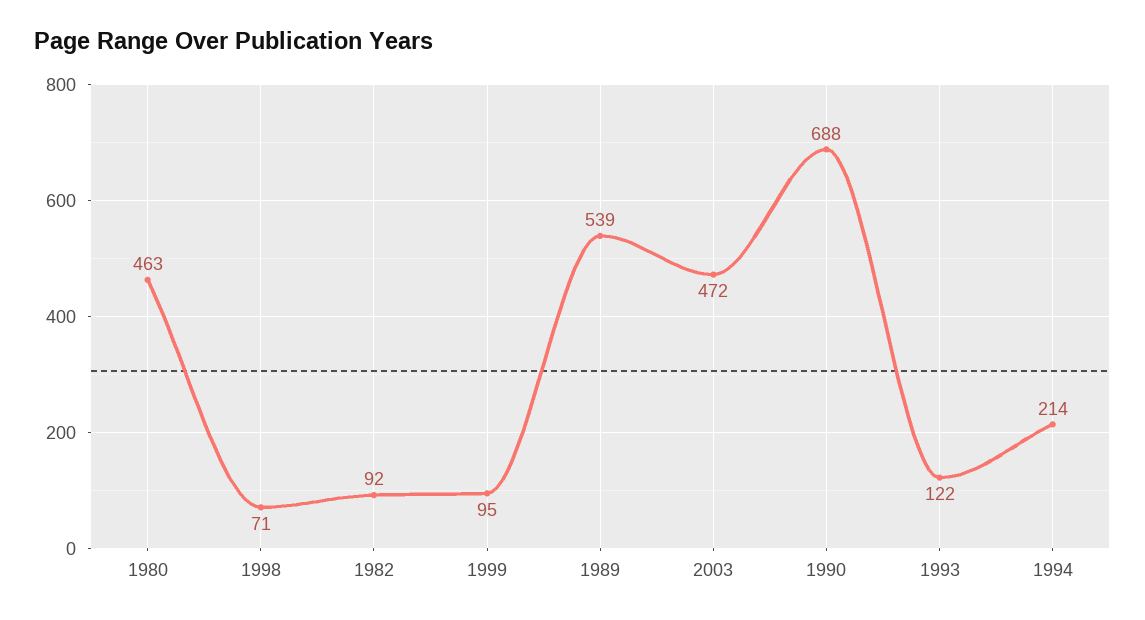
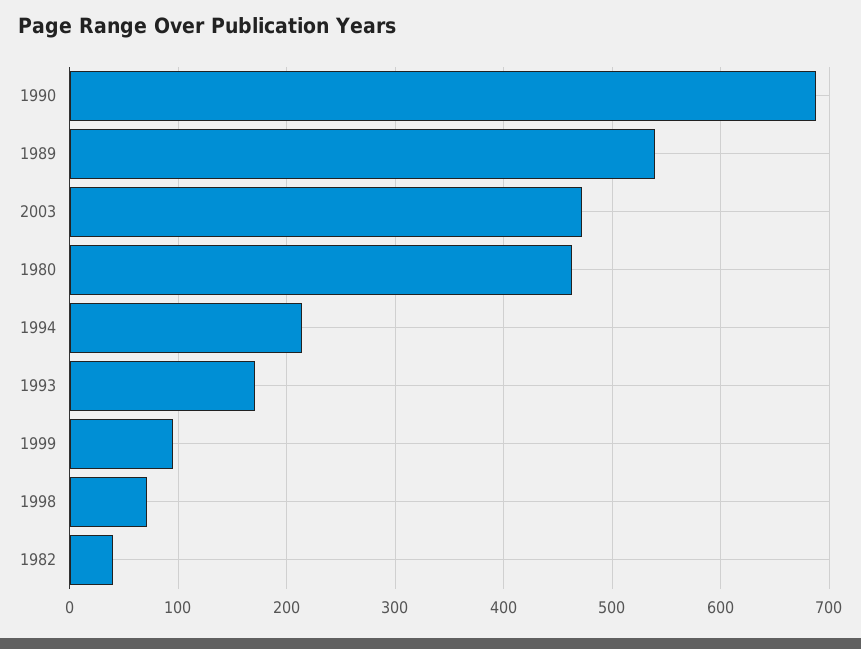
1982: 92 -> 40
1993: 122 -> 170

